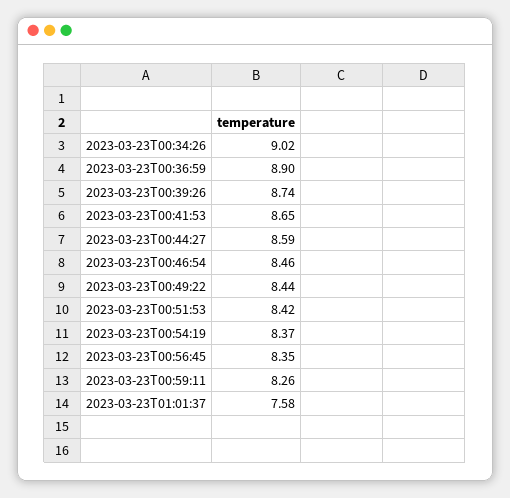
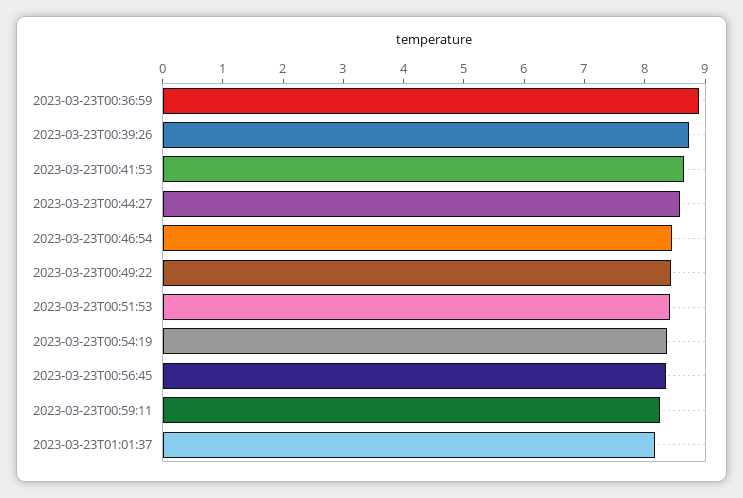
2023-03-23T00:34:26: 9.02 -> none
2023-03-23T01:01:37: 7.58 -> 8.2

